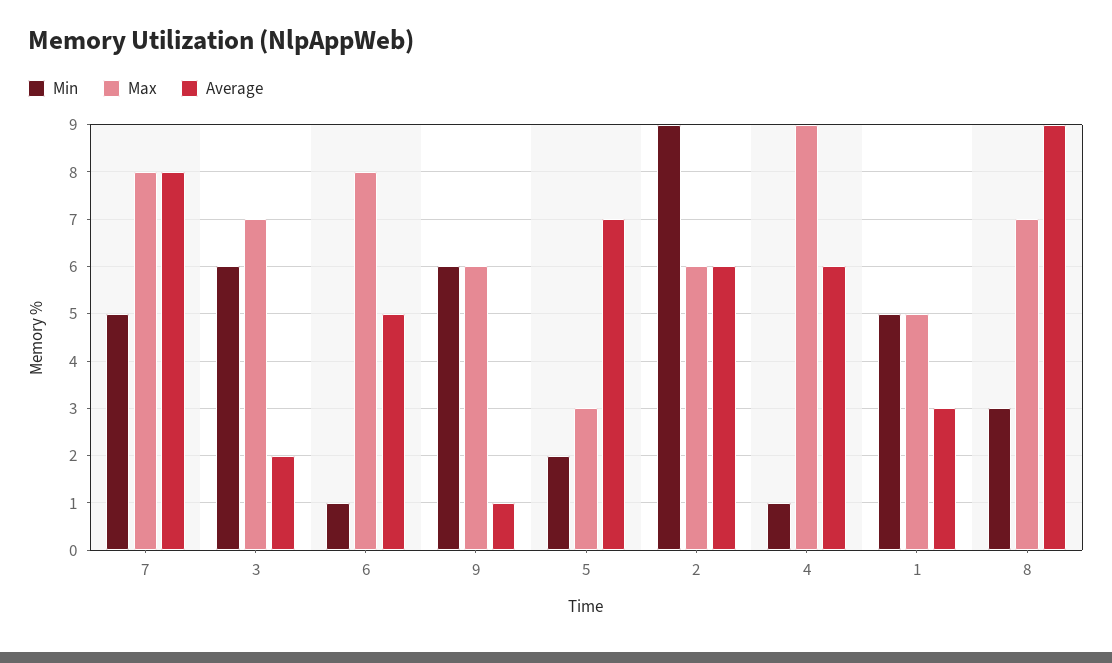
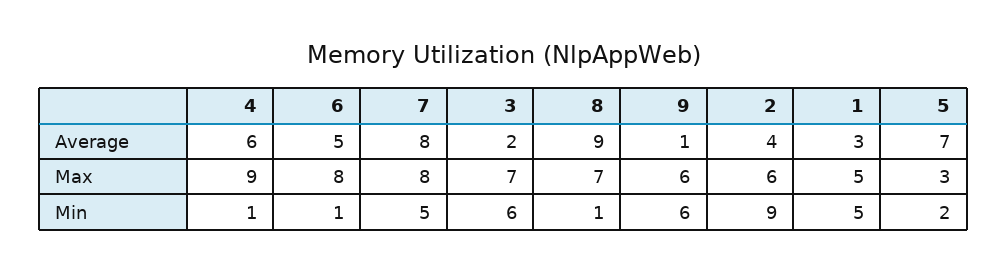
Average, 2: 6 -> 4
Min, 8: 3 -> 1

